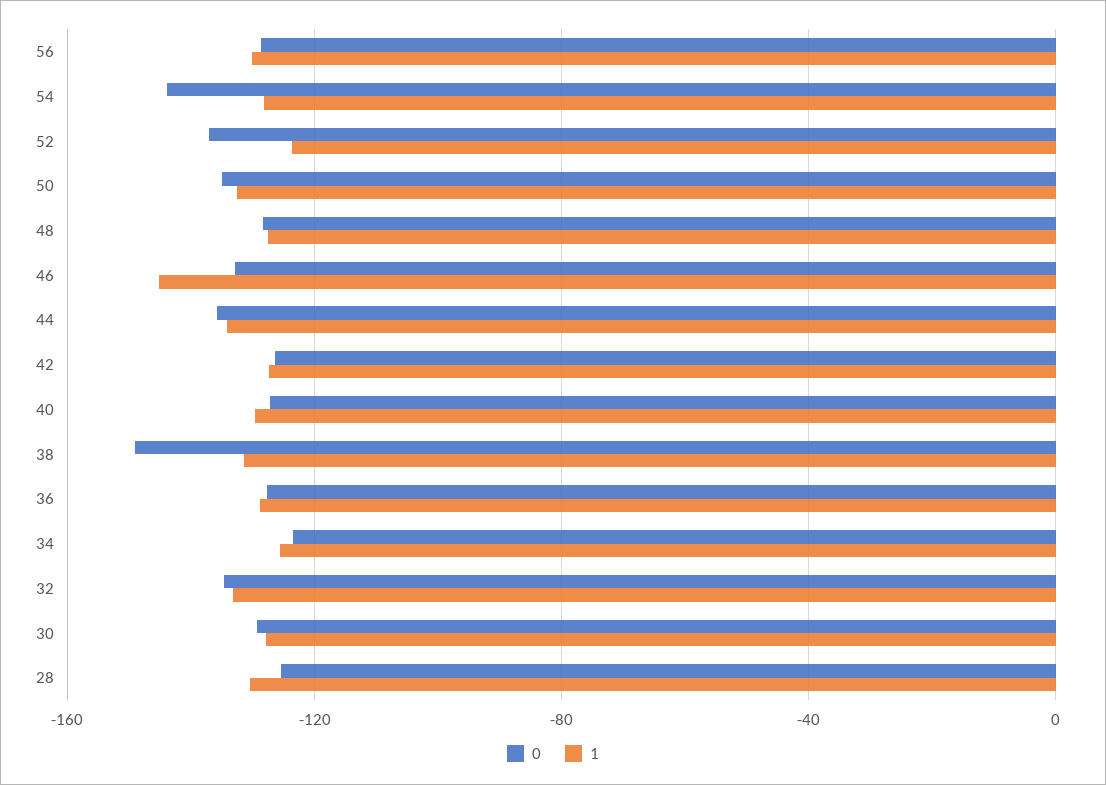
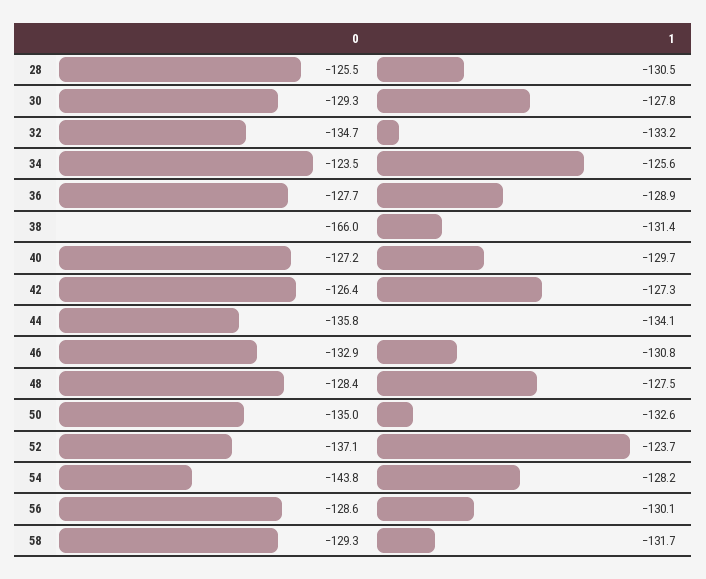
1, 46: -145 -> -130.8
0, 38: -150 -> -166
0, 58: none -> -129.3
1, 58: none -> -131.7

